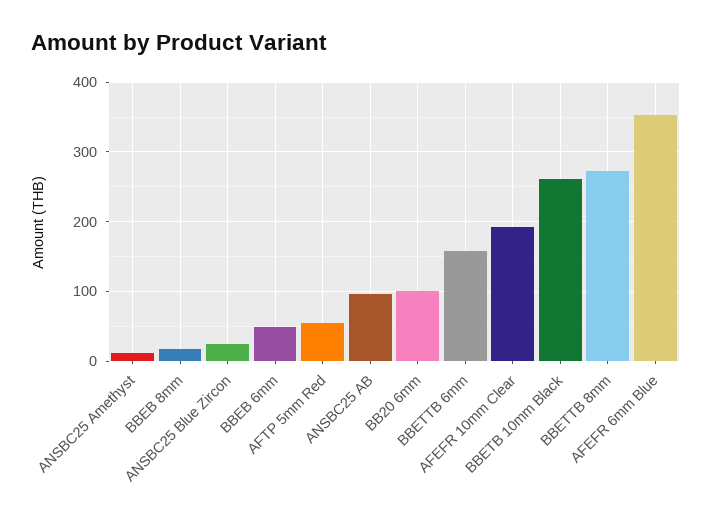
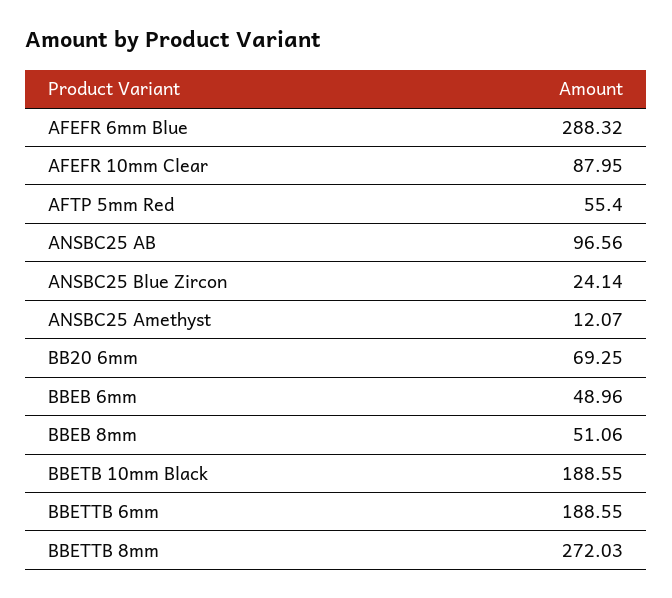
BBEB 8mm: 20 -> 51.06
BB20 6mm: 100 -> 69.25
BBETTB 6mm: 160 -> 188.55
AFEFR 10mm Clear: 190 -> 87.95
BBETB 10mm Black: 260 -> 188.55
AFEFR 6mm Blue: 350 -> 288.32

